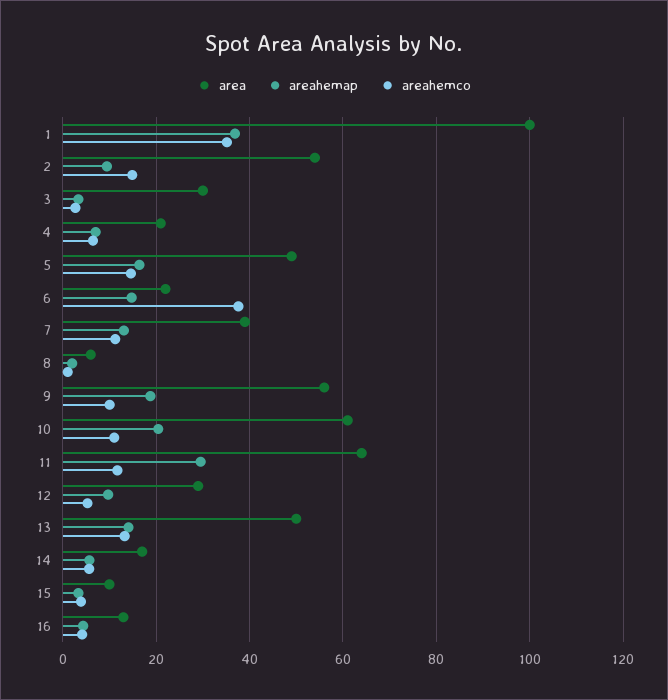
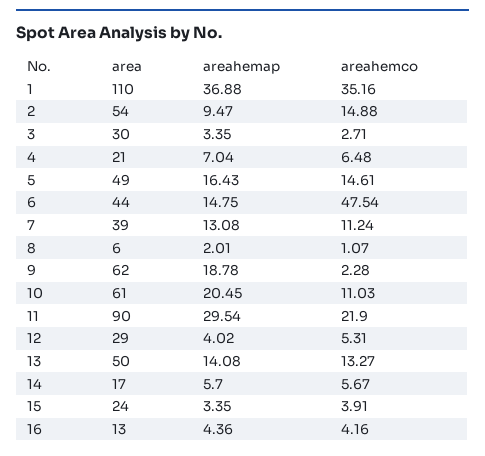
area, 1: 100 -> 110
area, 6: 22 -> 44
areahemco, 6: 38 -> 47.54
area, 9: 56 -> 62
areahemco, 9: 10 -> 2.28
area, 11: 64 -> 90
areahemco, 11: 12 -> 21.9
areahemap, 12: 10 -> 4.02
area, 15: 10 -> 24

